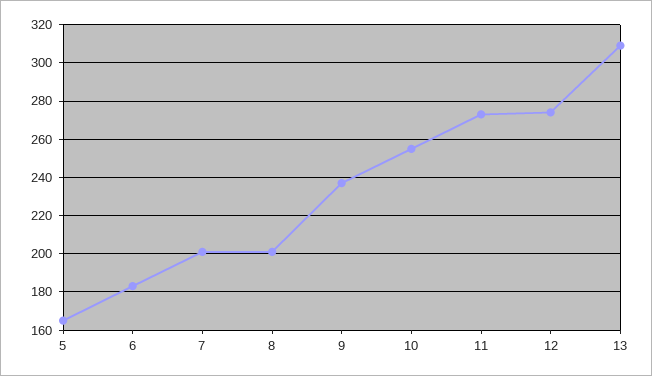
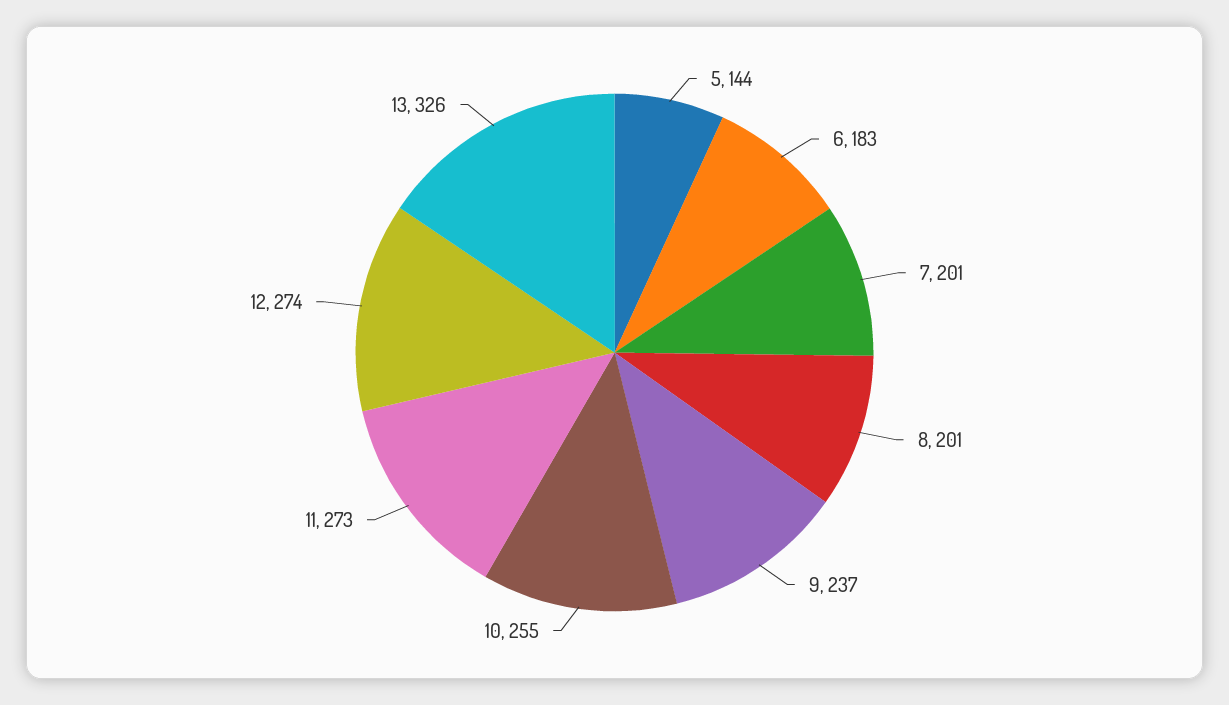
5: 165 -> 144
13: 310 -> 326

